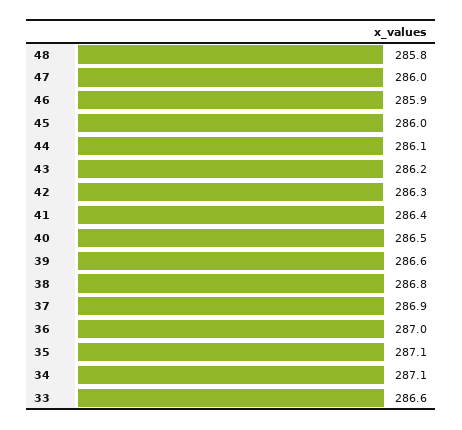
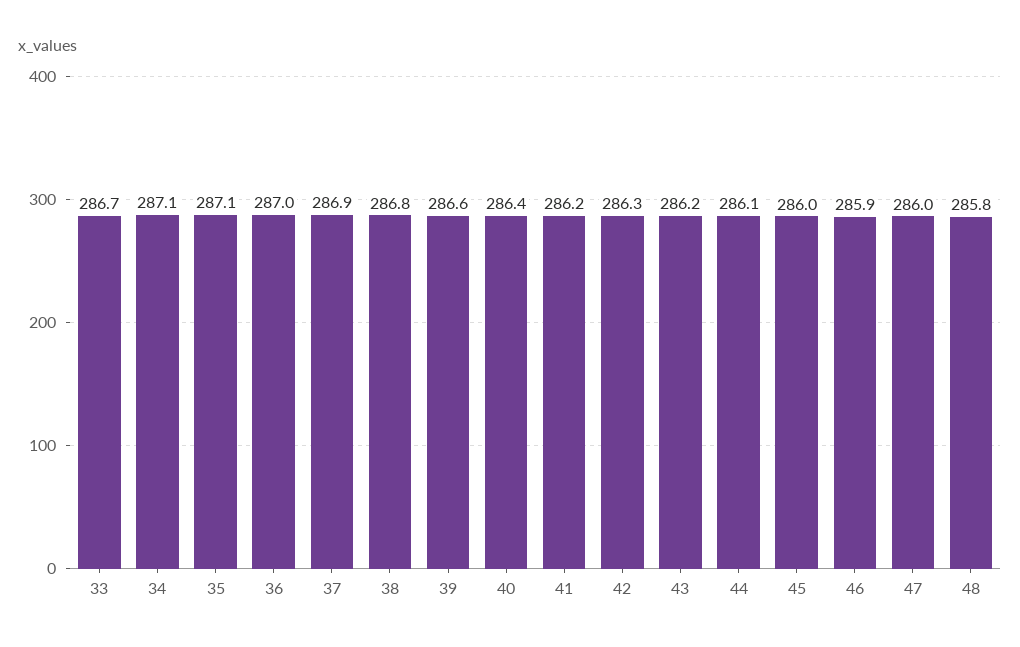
41: 286.4 -> 286.2
40: 286.5 -> 286.4
33: 286.6 -> 286.7

